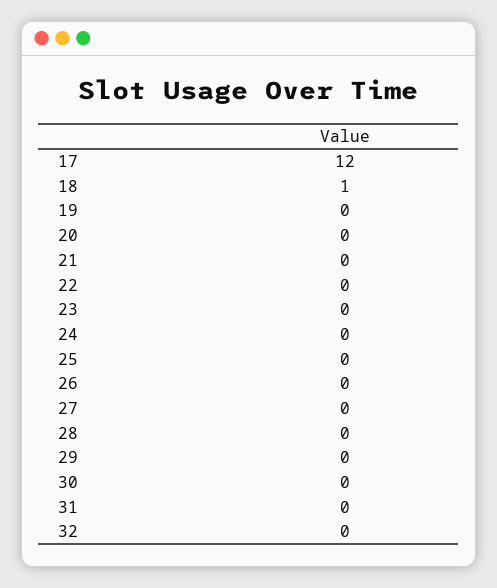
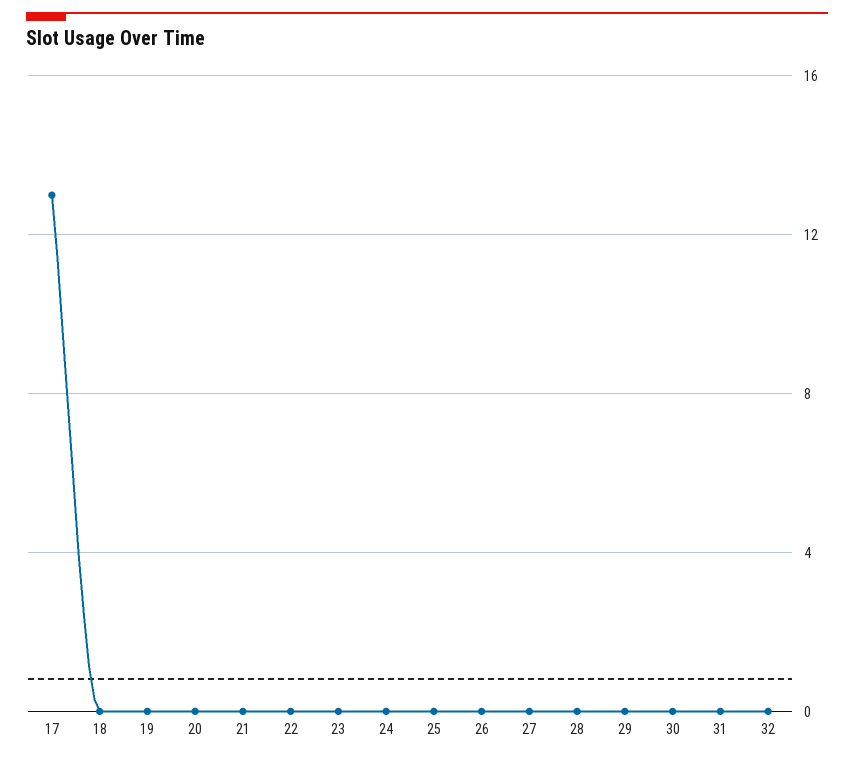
17: 12 -> 13
18: 1 -> 0

